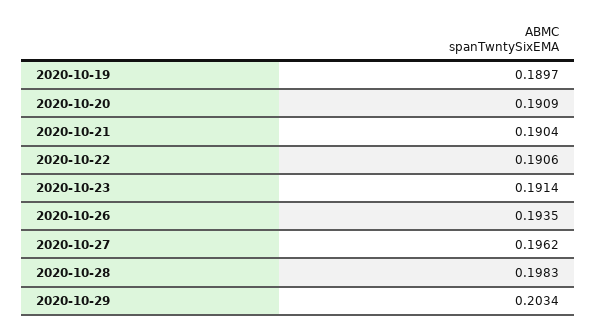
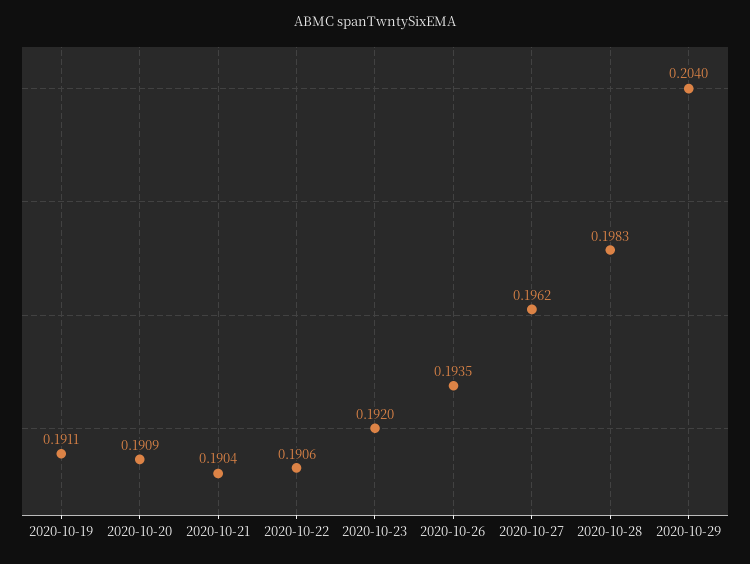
2020-10-19: 0.1897 -> 0.1911
2020-10-23: 0.1914 -> 0.192
2020-10-29: 0.2034 -> 0.204

